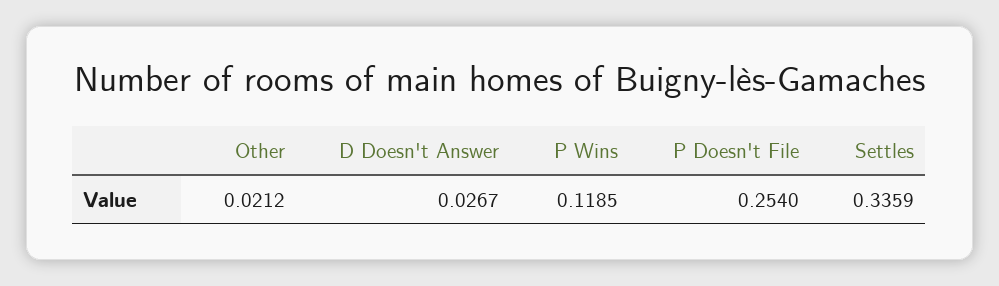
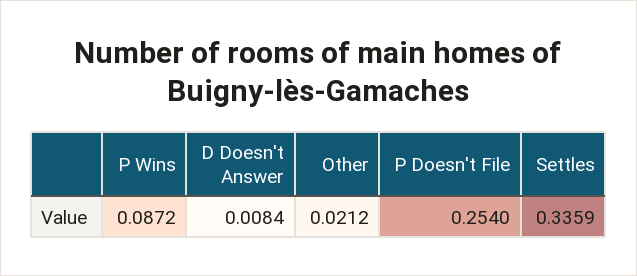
D Doesn't Answer: 0.0267 -> 0.0084
P Wins: 0.1185 -> 0.0872

